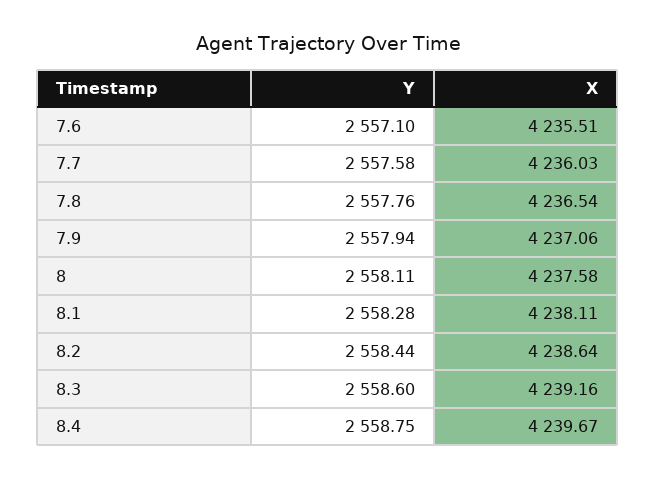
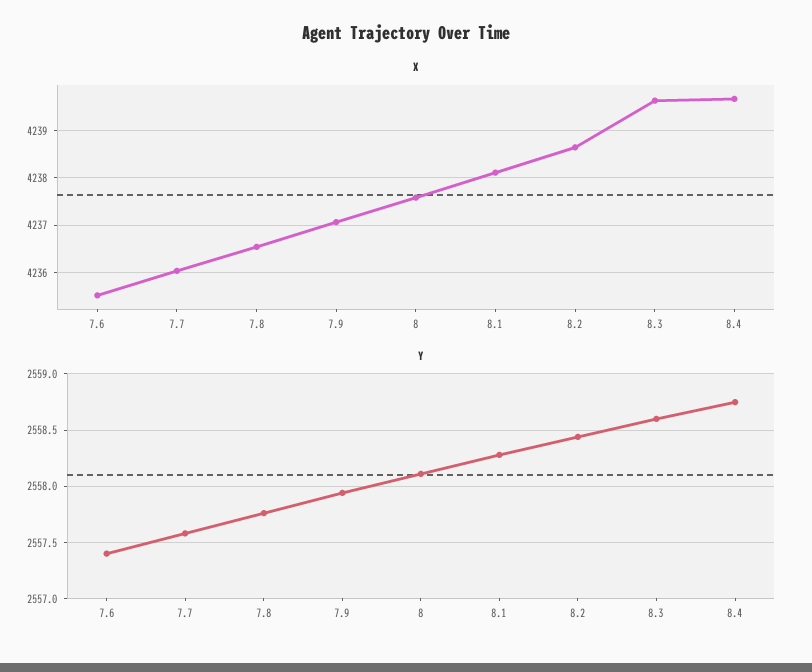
Y, 7.6: 2557.1 -> 2557.4
X, 8.3: 4239.16 -> 4239.6

